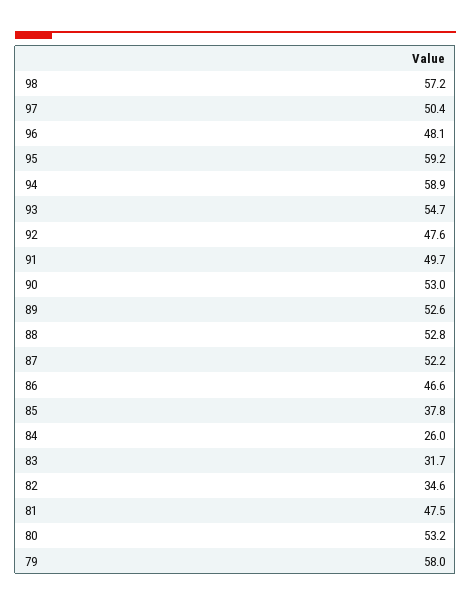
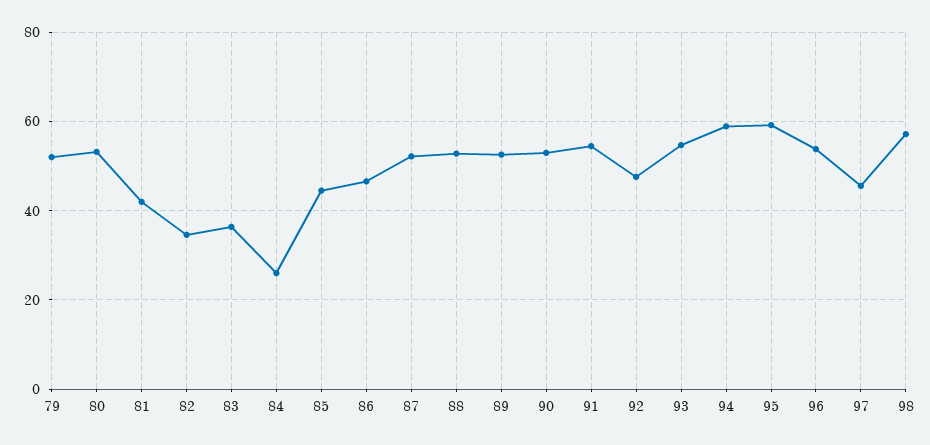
97: 50.4 -> 46
96: 48.1 -> 54
91: 49.7 -> 54
85: 37.8 -> 44
83: 31.7 -> 36
81: 47.5 -> 42
79: 58 -> 52

